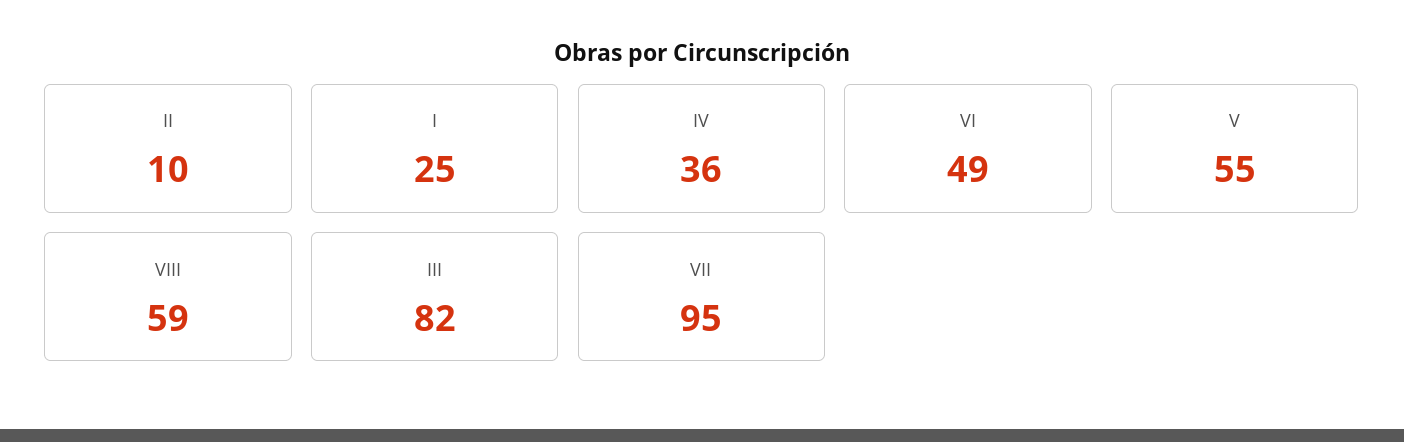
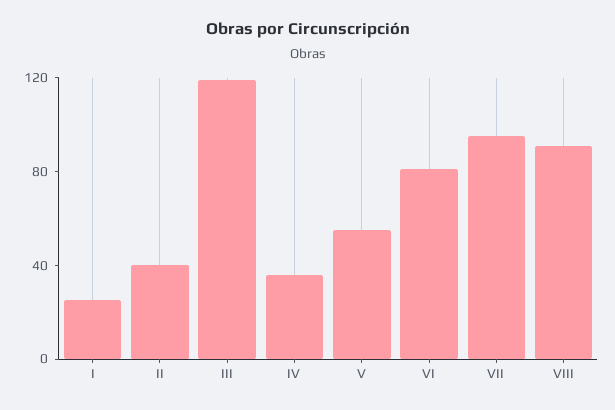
II: 10 -> 40
VI: 49 -> 80
VIII: 59 -> 90
III: 82 -> 120

